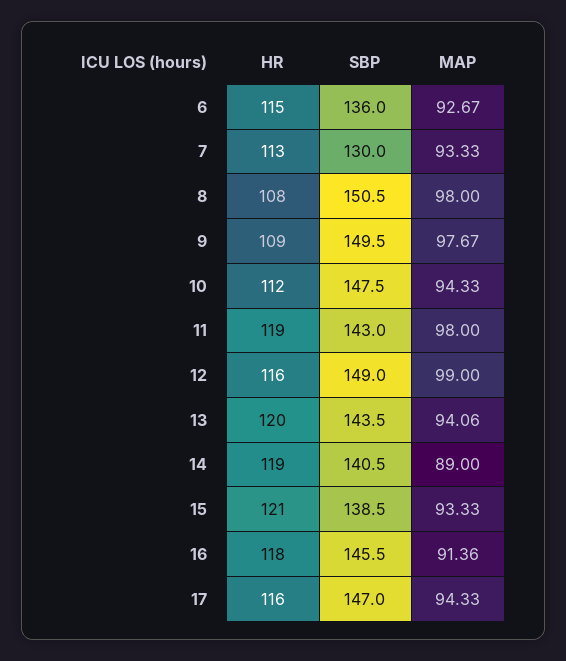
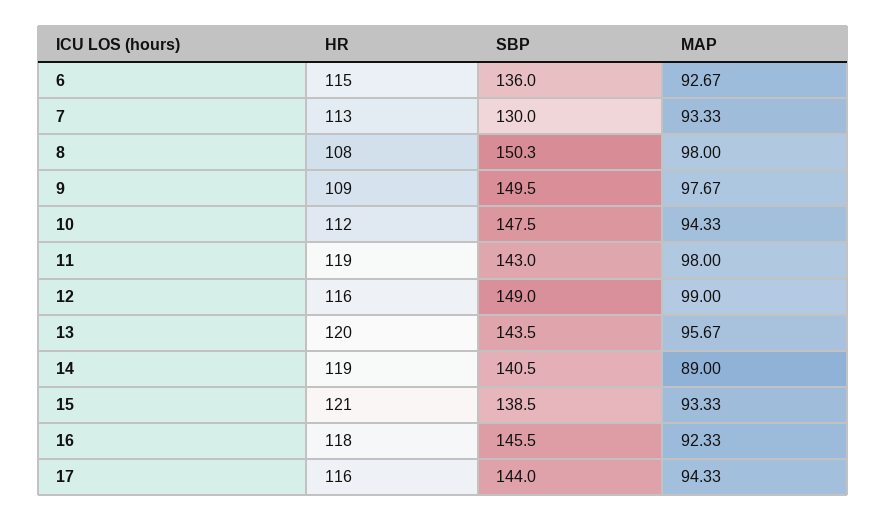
SBP, 8: 150.5 -> 150.3
MAP, 13: 94.06 -> 95.67
MAP, 16: 91.36 -> 92.33
SBP, 17: 147 -> 144

